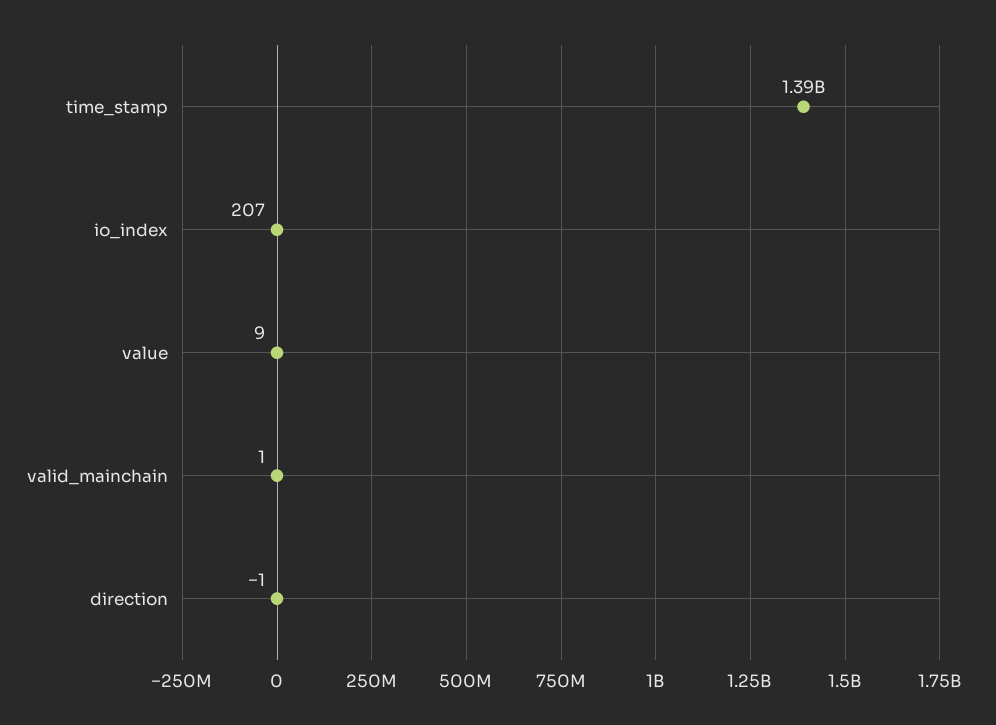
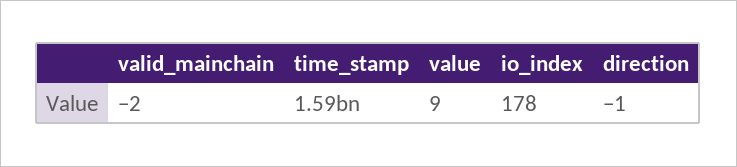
time_stamp: 1390000000 -> 1590000000
io_index: 207 -> 178
valid_mainchain: 1 -> -2

